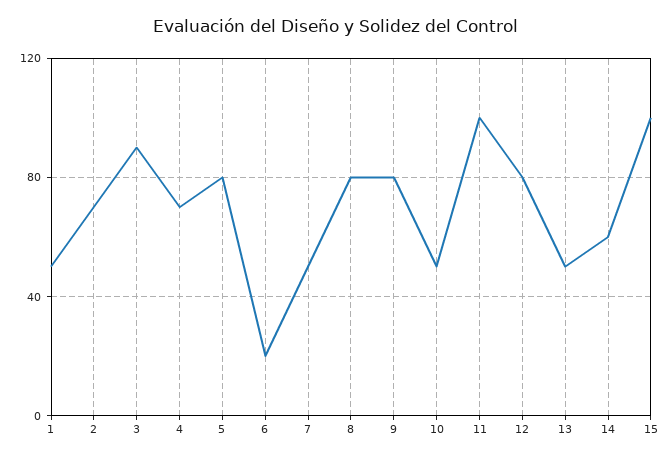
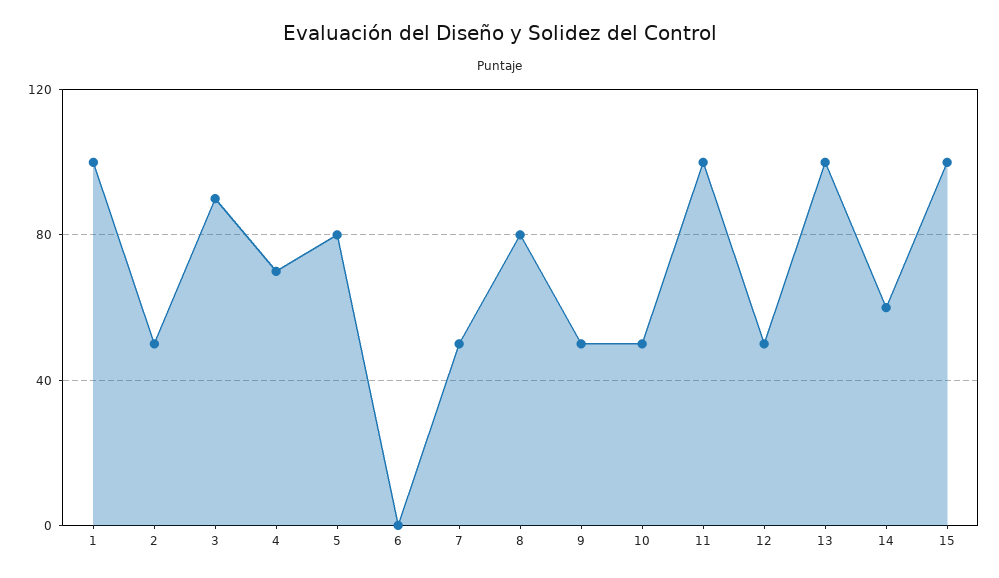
1: 50 -> 100
2: 70 -> 50
6: 20 -> 0
9: 80 -> 50
12: 80 -> 50
13: 50 -> 100

